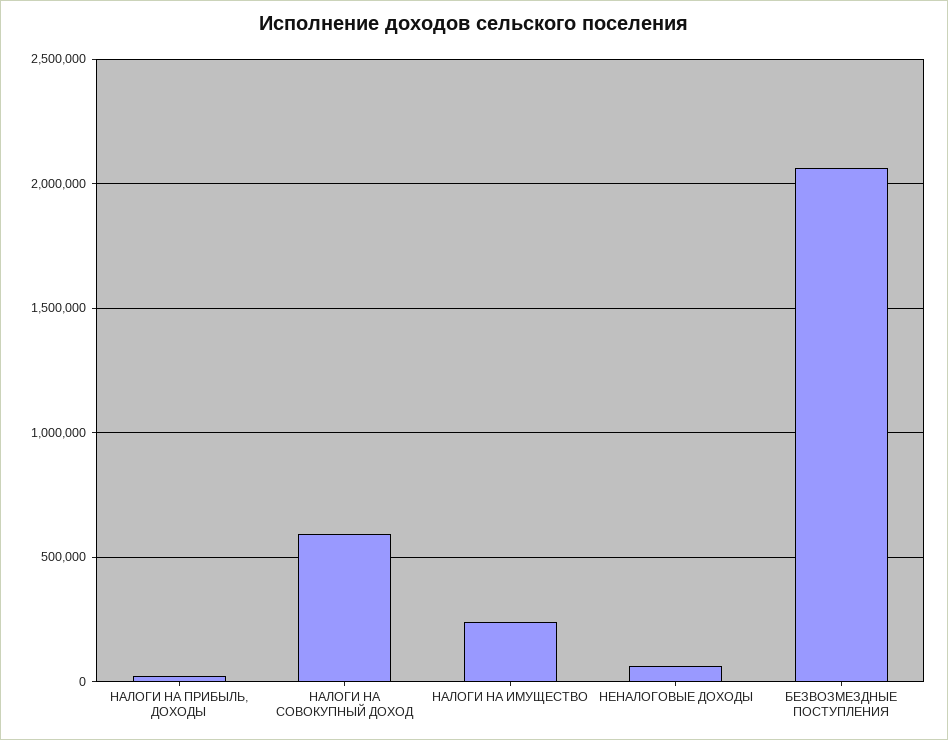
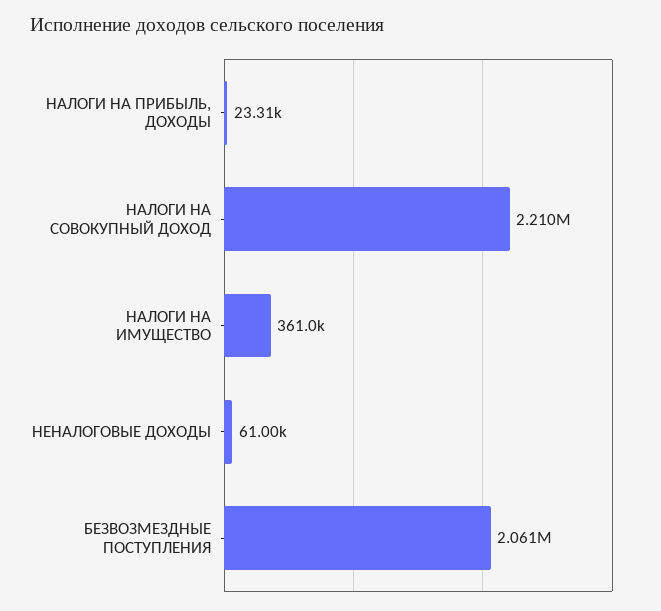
НАЛОГИ НА СОВОКУПНЫЙ ДОХОД: 600000 -> 2210000
НАЛОГИ НА ИМУЩЕСТВО: 250000 -> 361000

